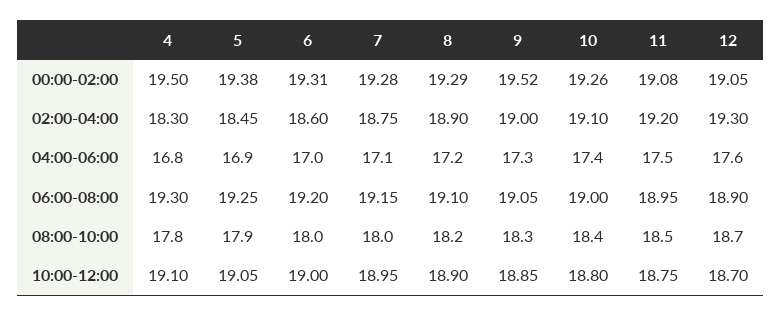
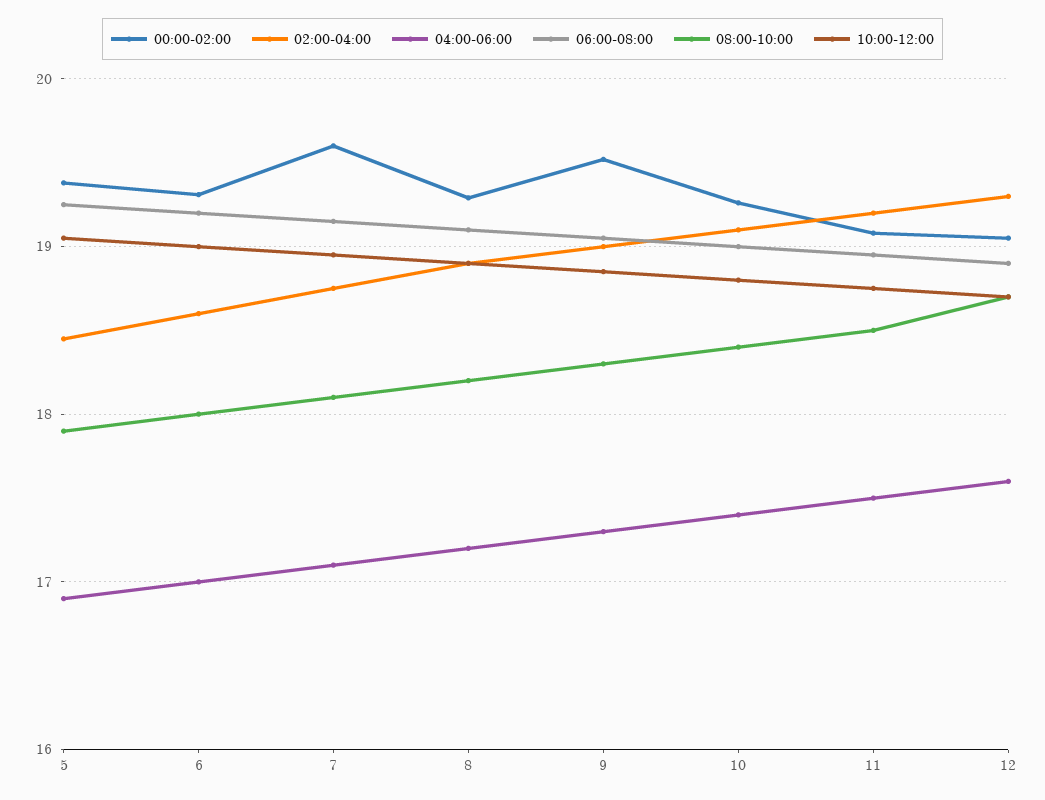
00:00-02:00, 4: 19.5 -> none
00:00-02:00, 7: 19.28 -> 19.6
02:00-04:00, 4: 18.3 -> none
04:00-06:00, 4: 16.8 -> none
06:00-08:00, 4: 19.3 -> none
08:00-10:00, 4: 17.8 -> none
08:00-10:00, 7: 18 -> 18.1
10:00-12:00, 4: 19.1 -> none

